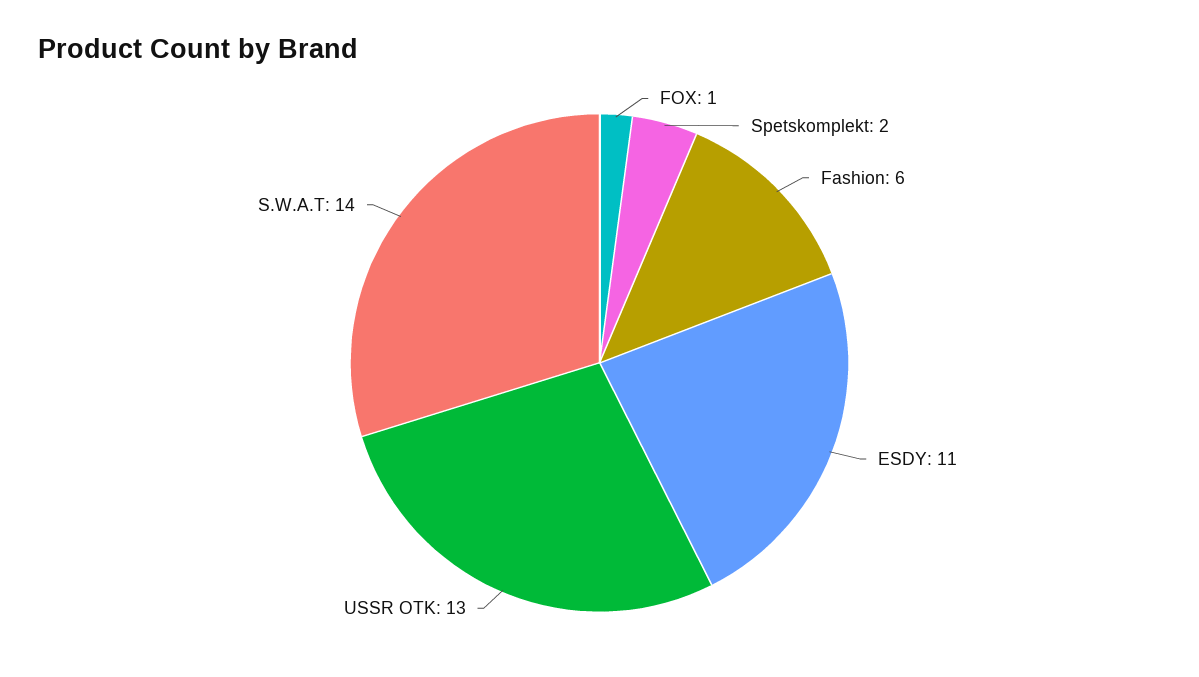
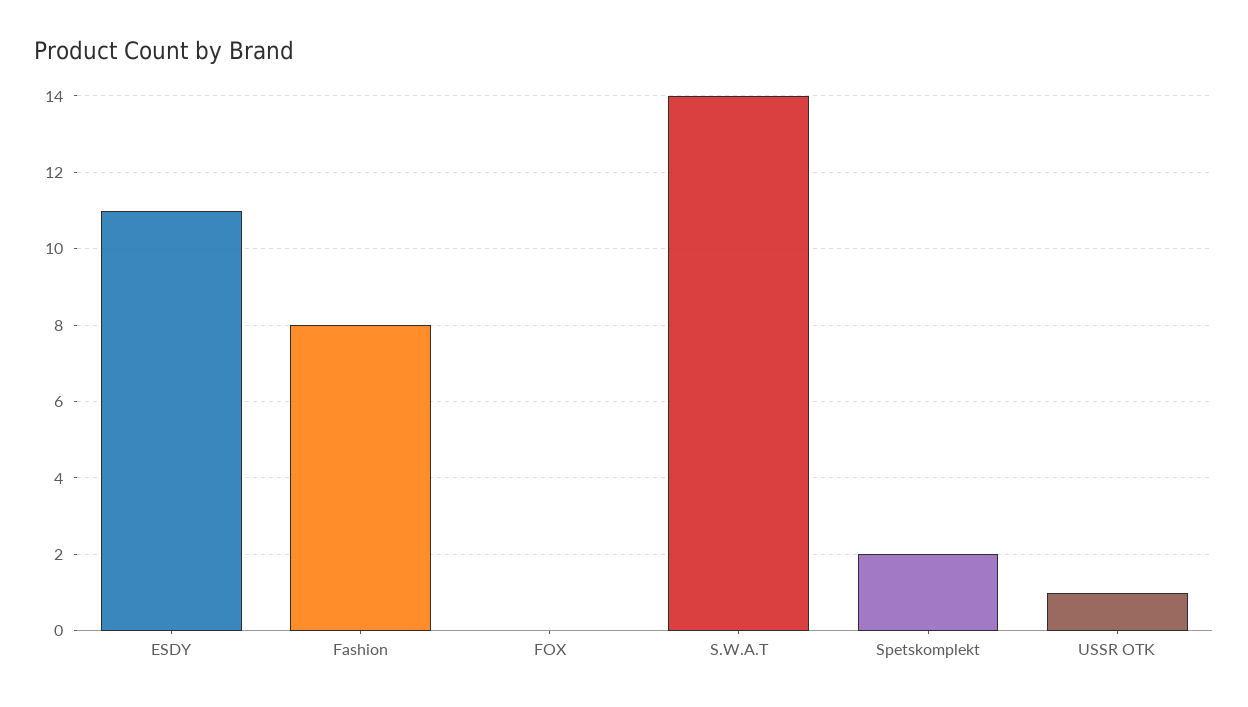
FOX: 1 -> 0
Fashion: 6 -> 8
USSR OTK: 13 -> 1

